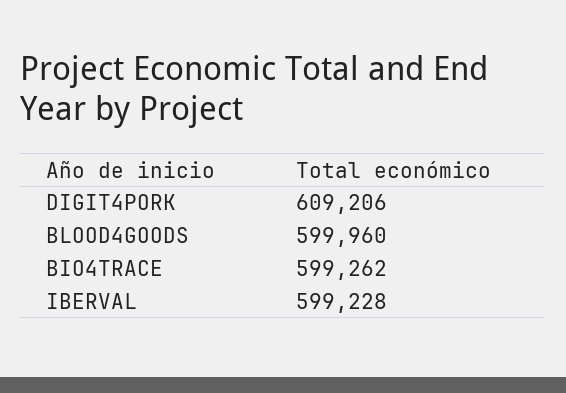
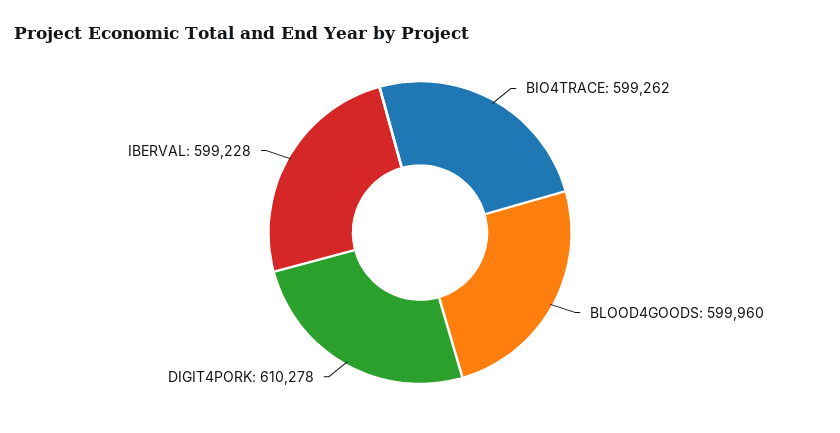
DIGIT4PORK: 609206 -> 610278

